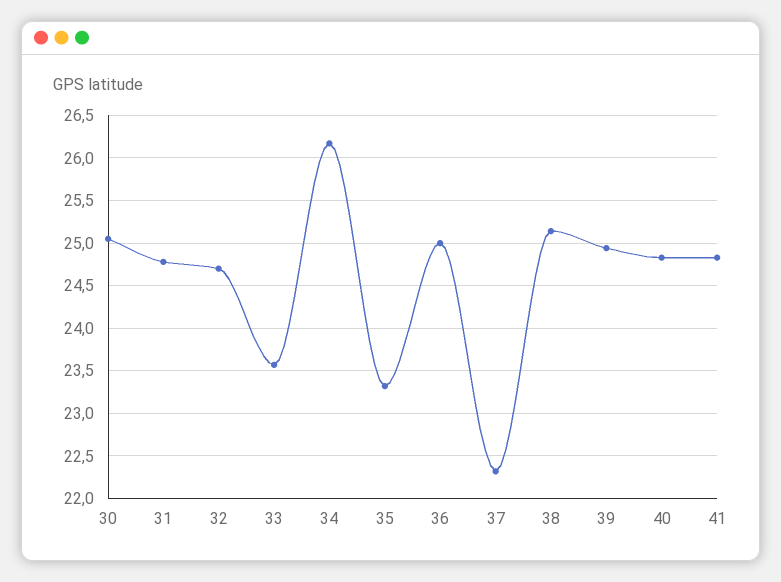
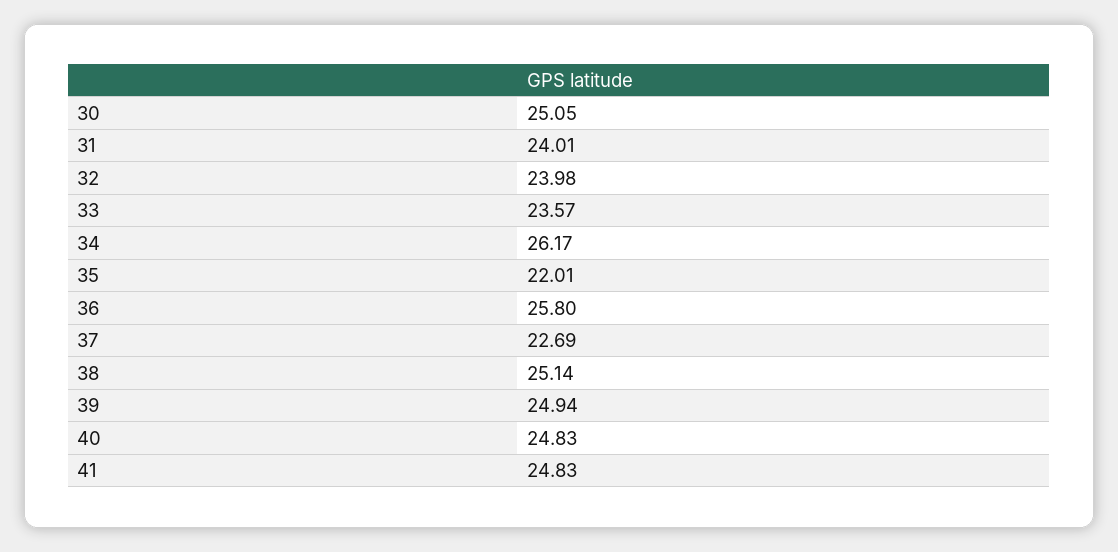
31: 24.8 -> 24.01
32: 24.7 -> 23.98
35: 23.3 -> 22.01
36: 25 -> 25.8
37: 22.3 -> 22.69

